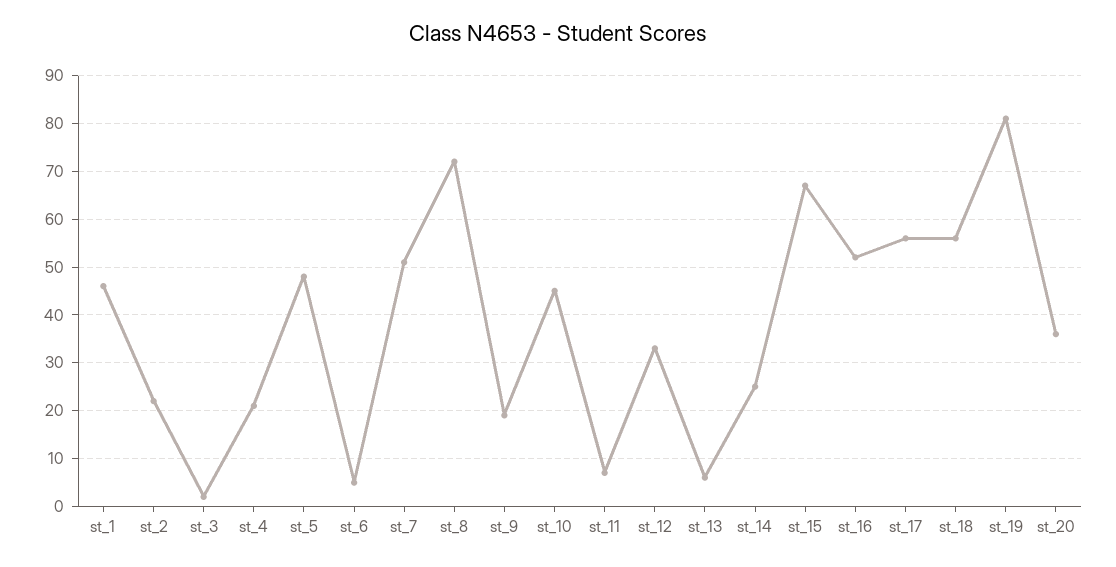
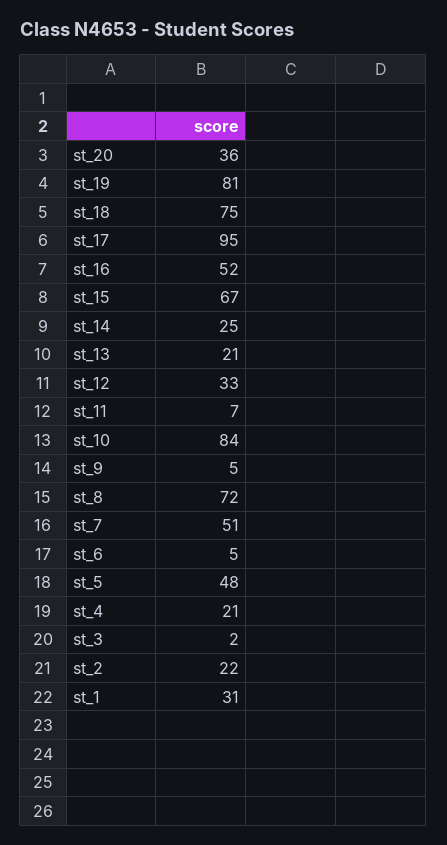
st_1: 45 -> 31
st_9: 20 -> 5
st_10: 45 -> 84
st_13: 5 -> 21
st_17: 55 -> 95
st_18: 55 -> 75

